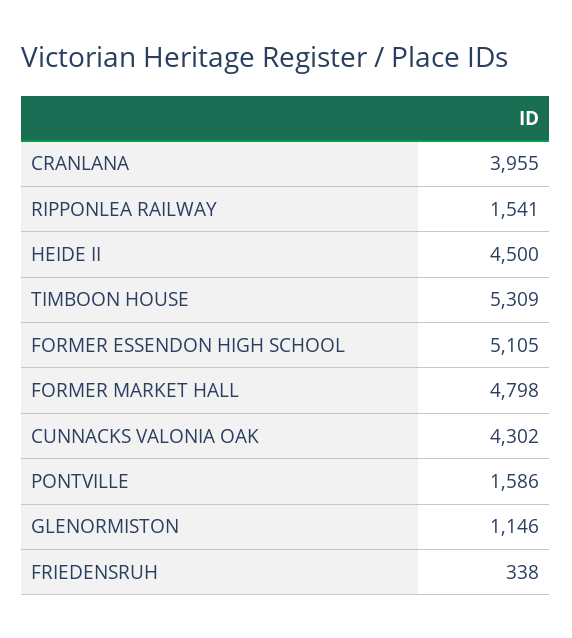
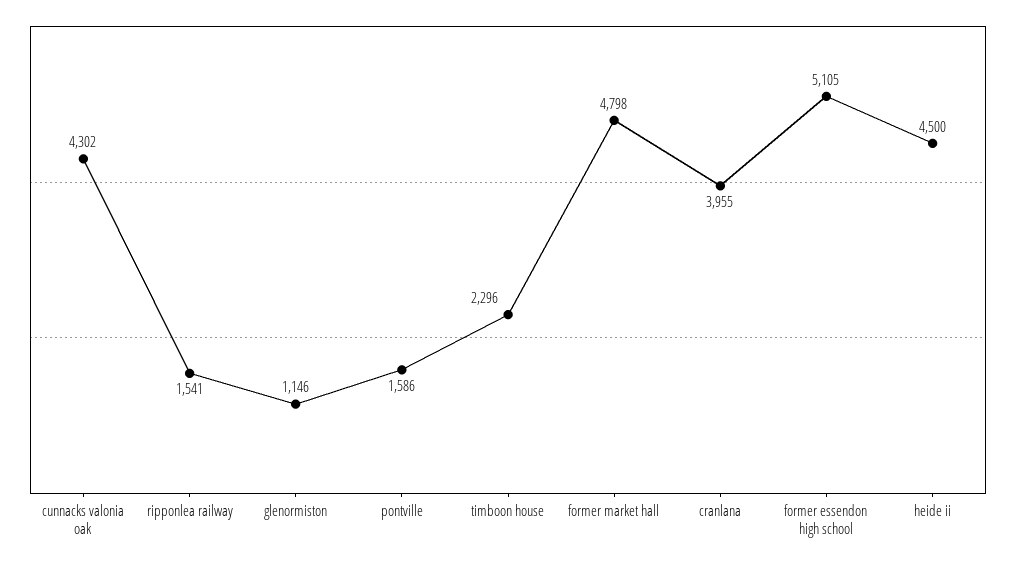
TIMBOON HOUSE: 5309 -> 2296
FRIEDENSRUH: 338 -> none

